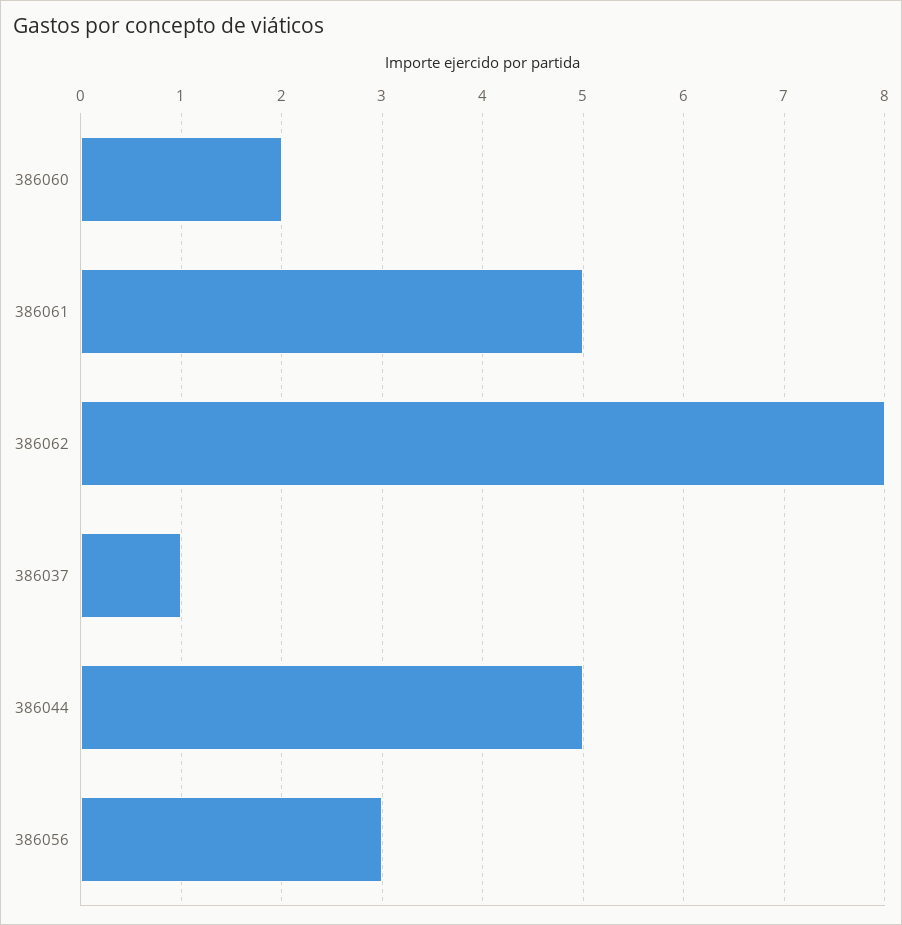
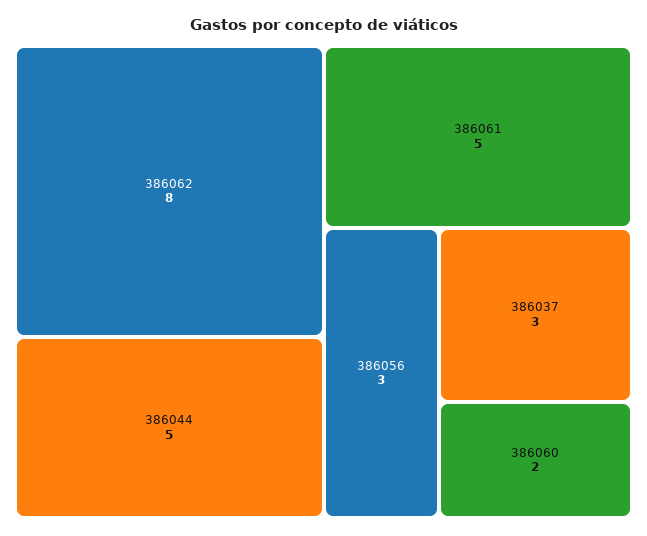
386037: 1 -> 3

